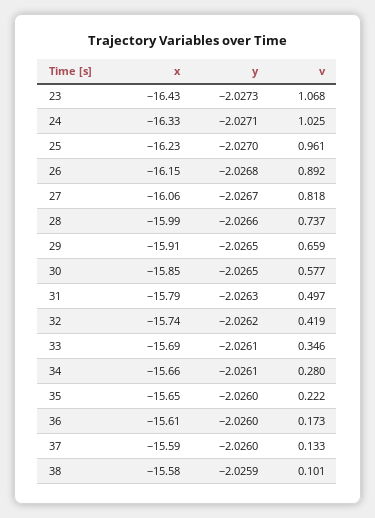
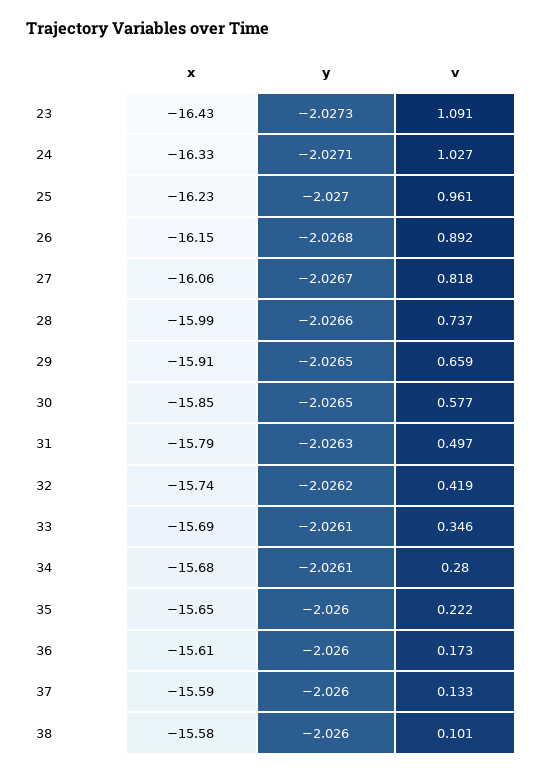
v, 23: 1.068 -> 1.091
v, 24: 1.025 -> 1.027
x, 34: -15.66 -> -15.68
y, 38: -2.0259 -> -2.026

